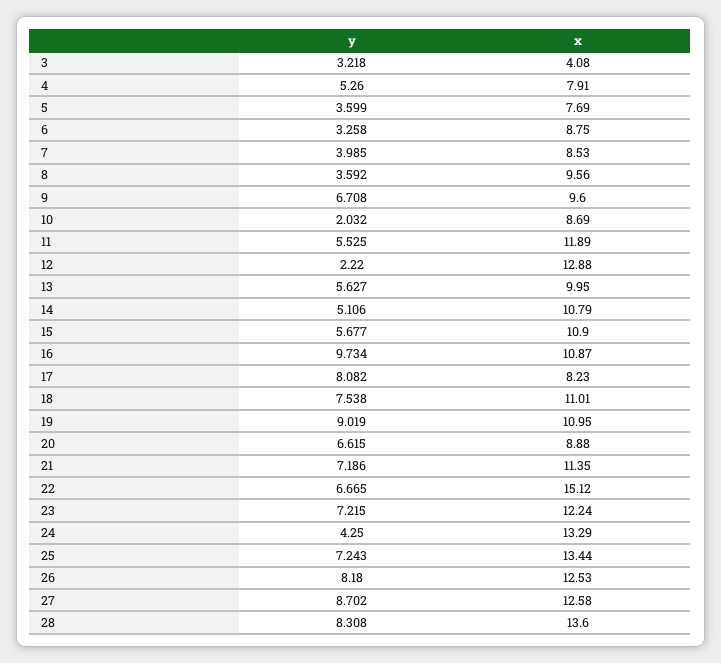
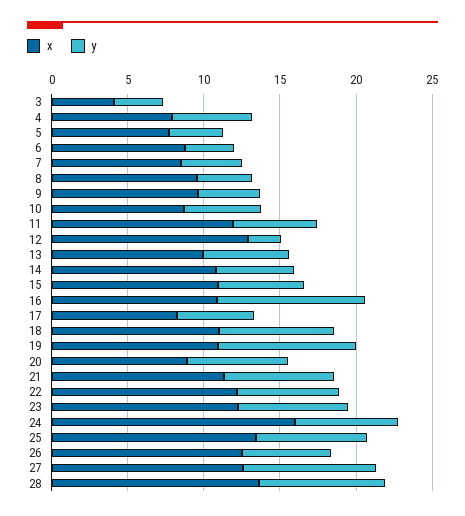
y, 9: 6.708 -> 4
y, 10: 2.032 -> 5
y, 17: 8.082 -> 5
x, 22: 15.12 -> 12
y, 24: 4.25 -> 7
x, 24: 13.29 -> 16
y, 26: 8.18 -> 6

